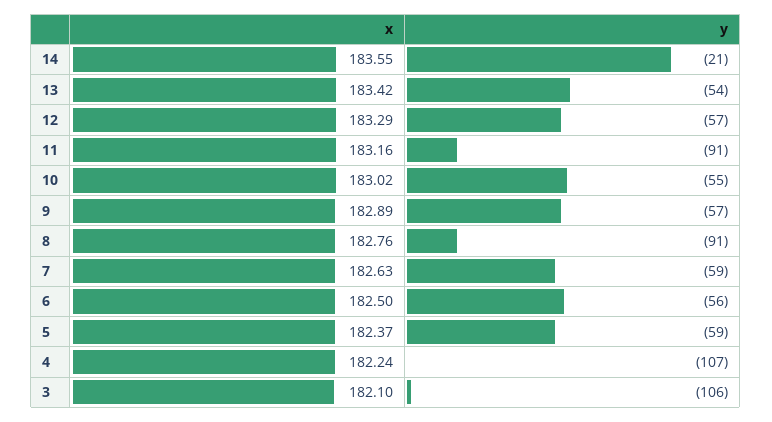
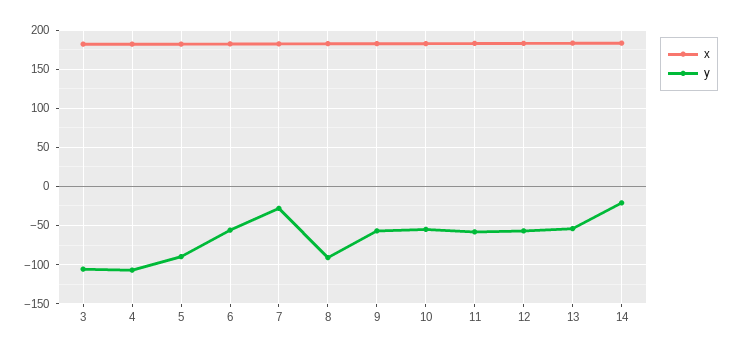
y, 11: -91 -> -60
y, 7: -59 -> -30
y, 5: -59 -> -90

